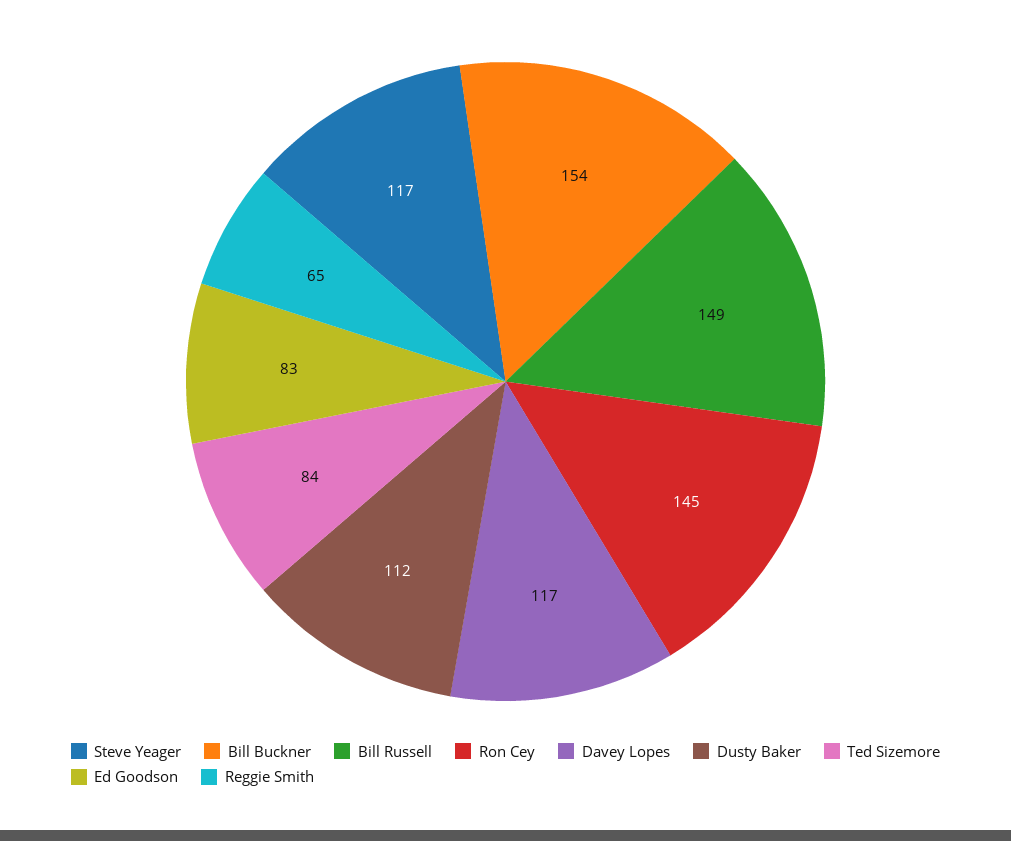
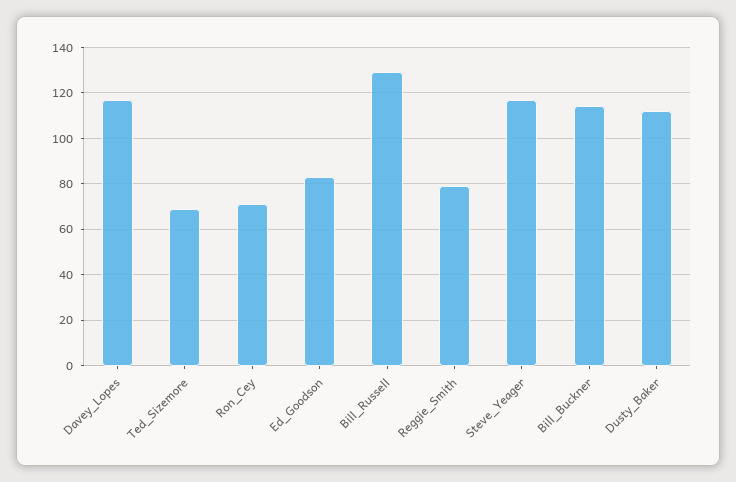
Bill Buckner: 154 -> 115
Bill Russell: 149 -> 130
Ron Cey: 145 -> 70
Ted Sizemore: 84 -> 70
Reggie Smith: 65 -> 80

